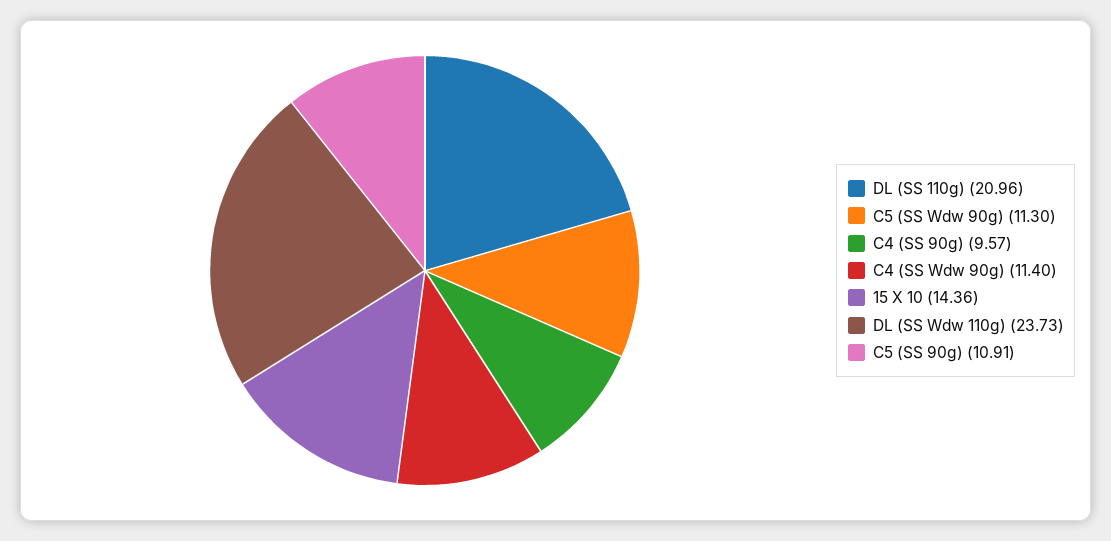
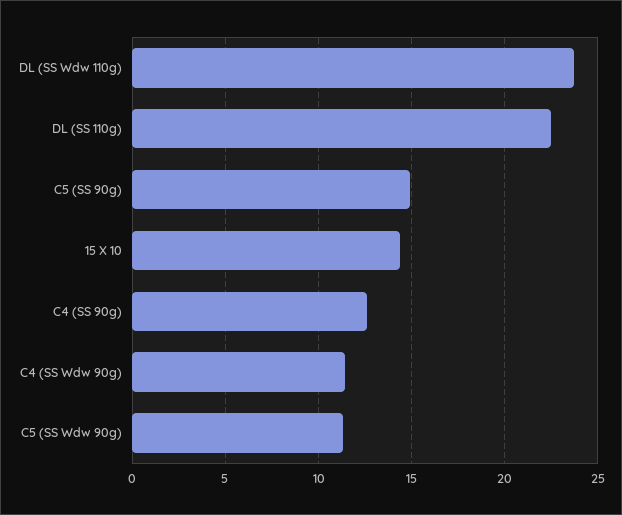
DL (SS 110g): 20.96 -> 22.5
C4 (SS 90g): 9.57 -> 12.5
C5 (SS 90g): 10.91 -> 15

